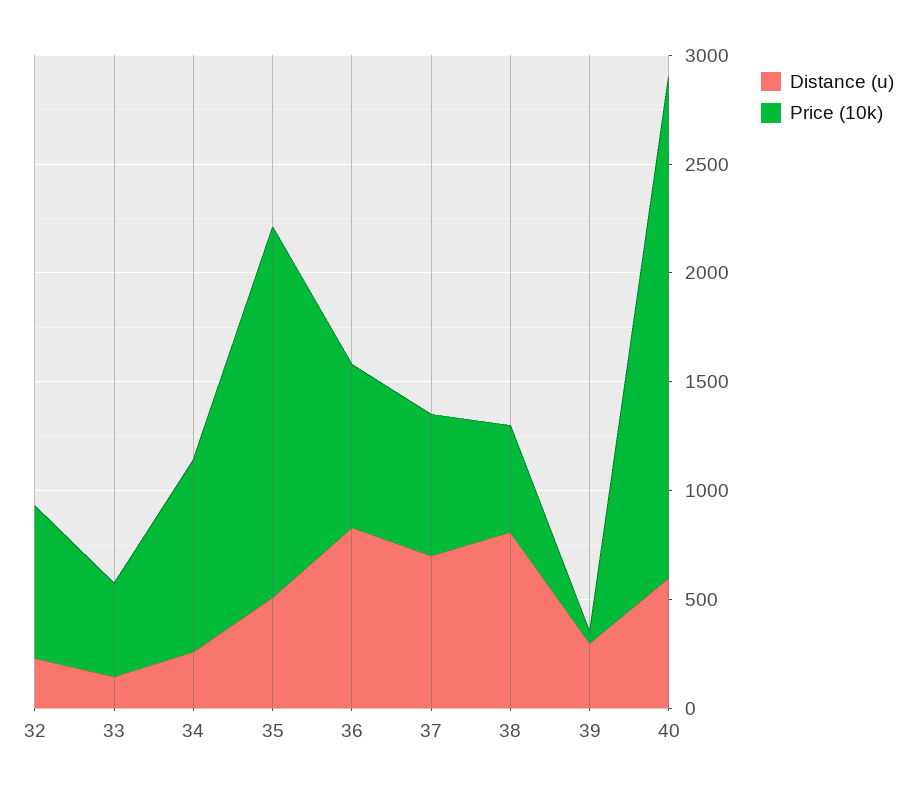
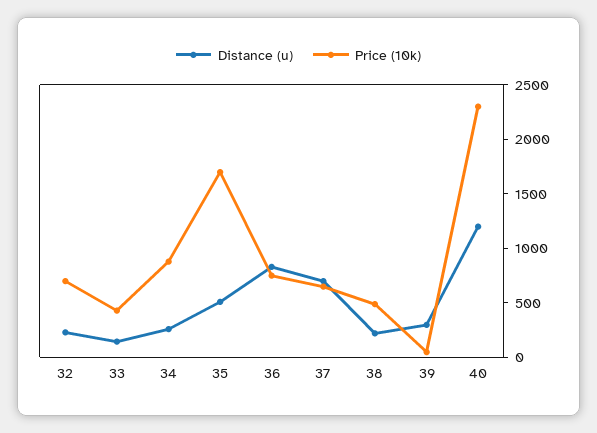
Distance (u), 38: 800 -> 200
Distance (u), 40: 600 -> 1200

